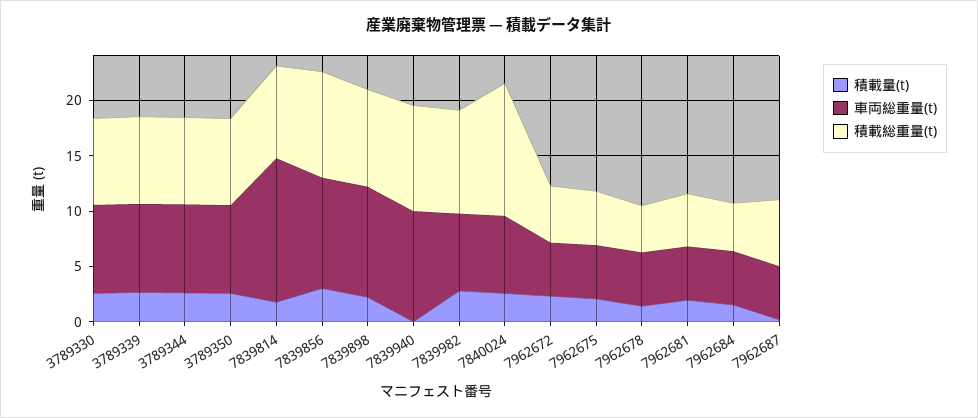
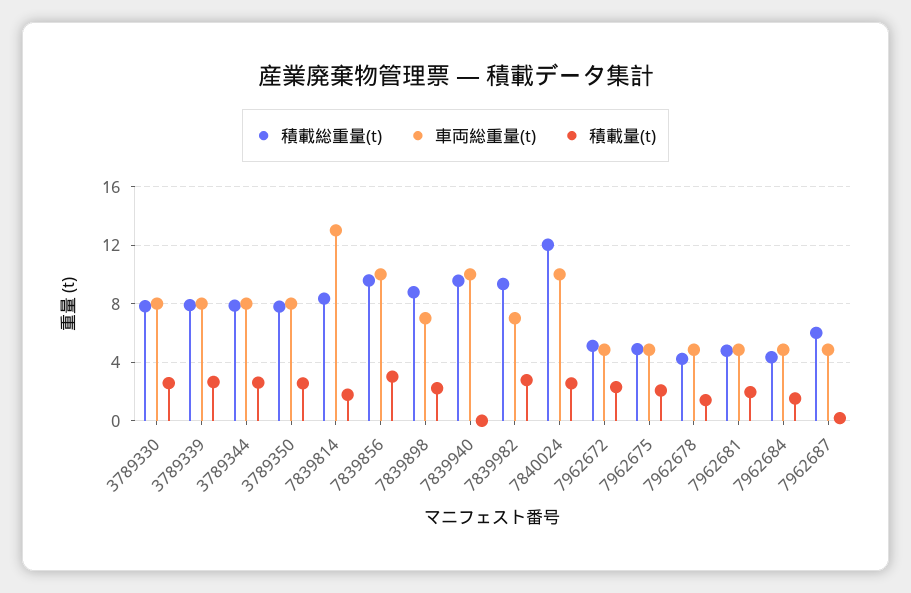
車両総重量(t), 7839898: 10 -> 7
車両総重量(t), 7840024: 7 -> 10

